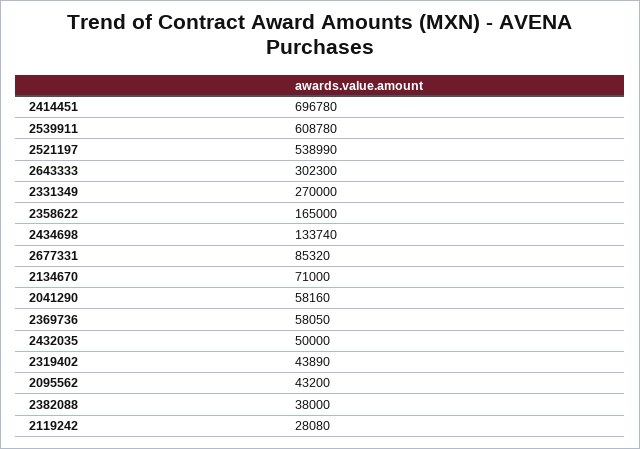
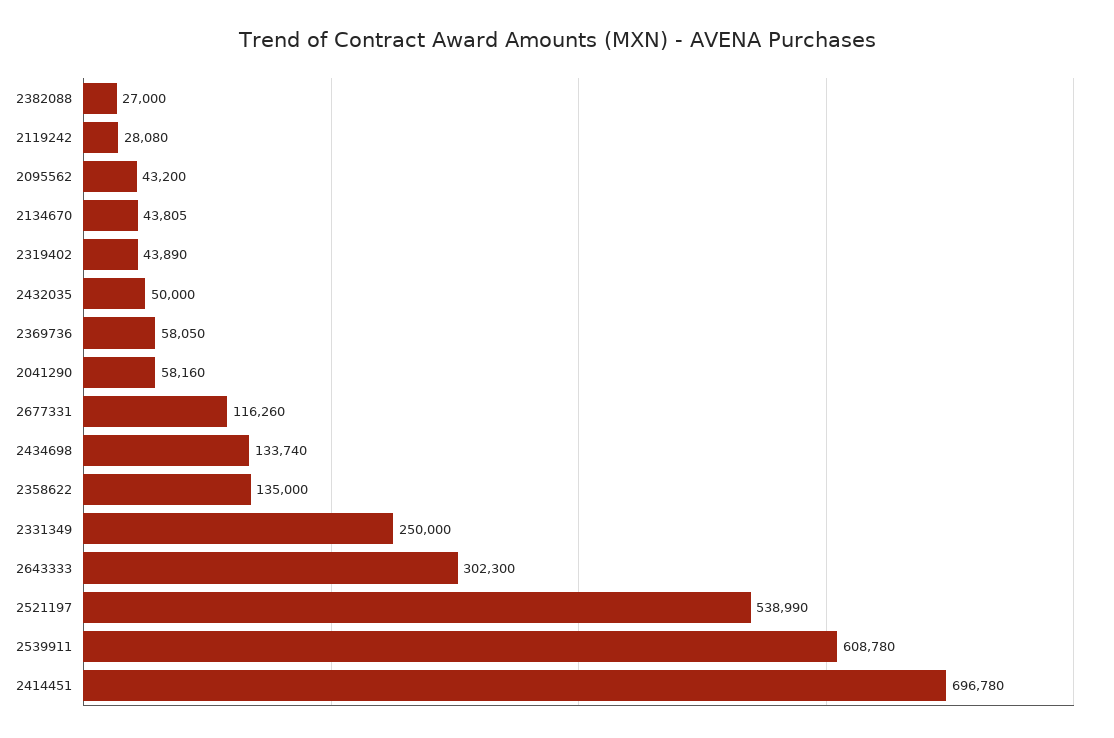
2331349: 270000 -> 250000
2358622: 165000 -> 135000
2677331: 85320 -> 116260
2134670: 71000 -> 43805
2382088: 38000 -> 27000

